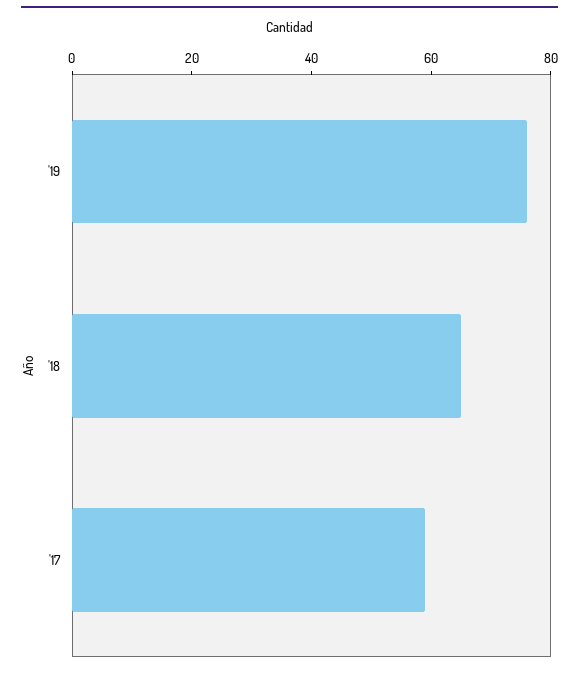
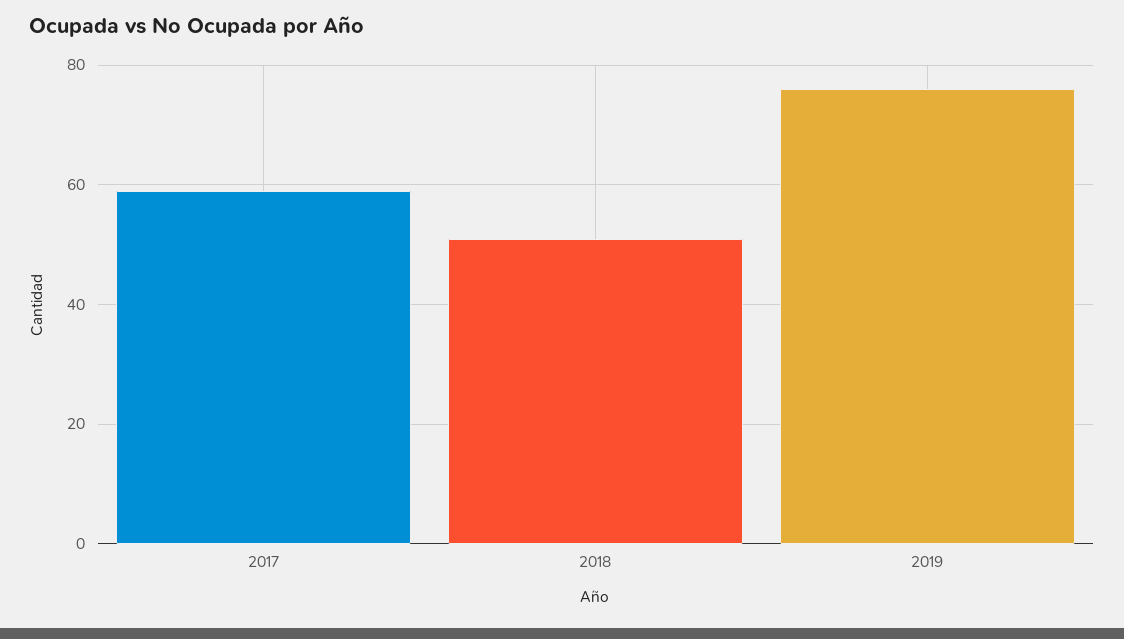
'18: 65 -> 50

